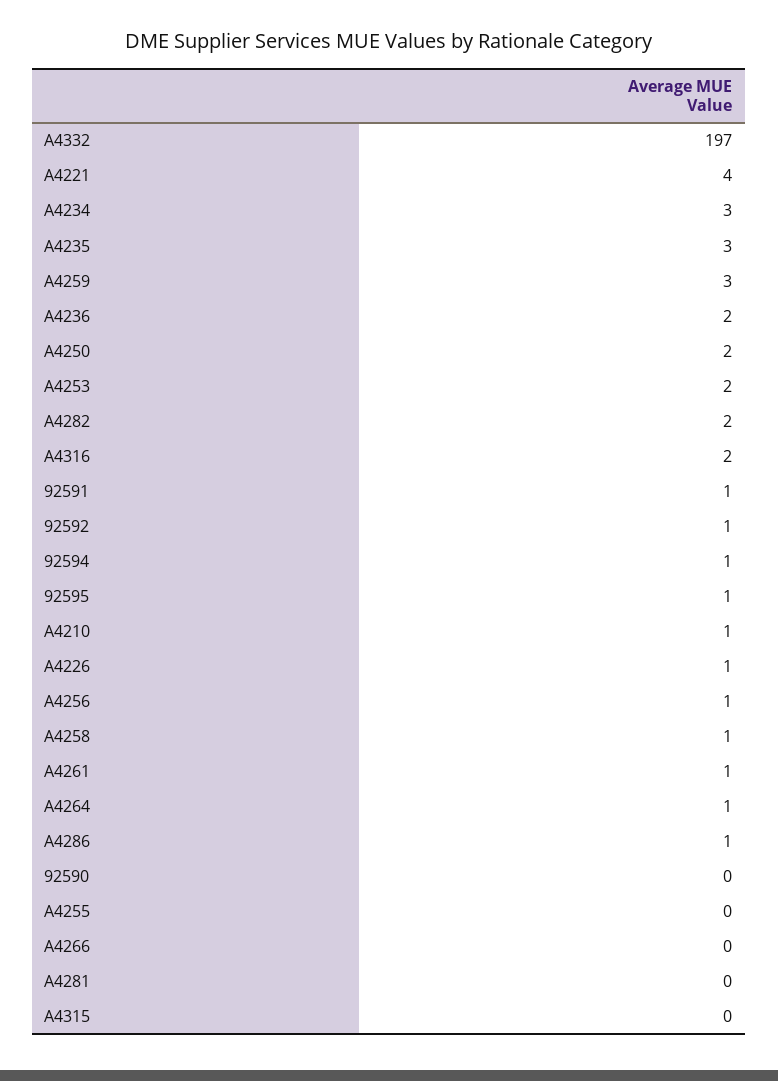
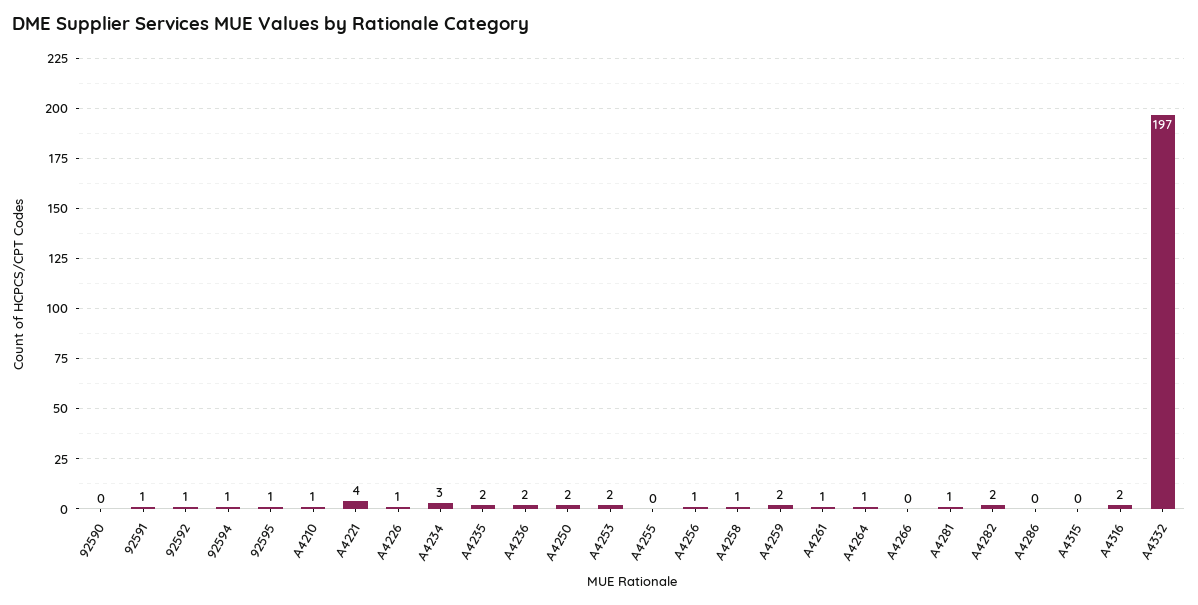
A4235: 3 -> 2
A4259: 3 -> 2
A4286: 1 -> 0
A4281: 0 -> 1

